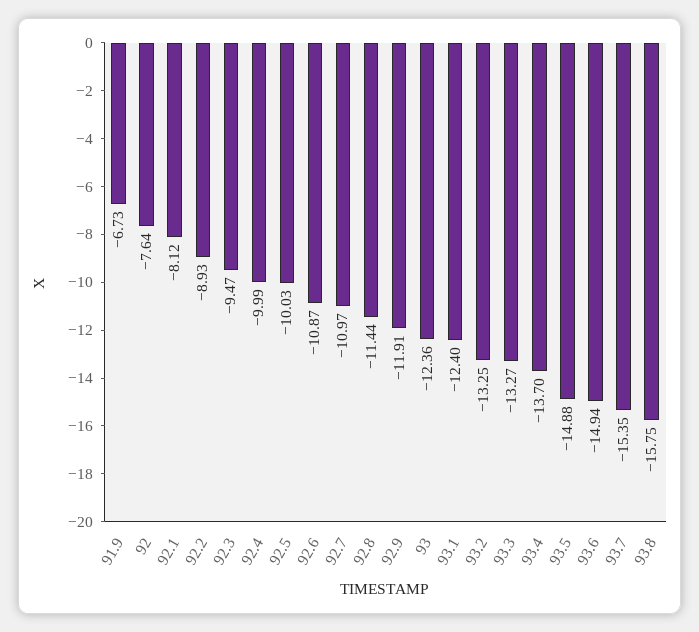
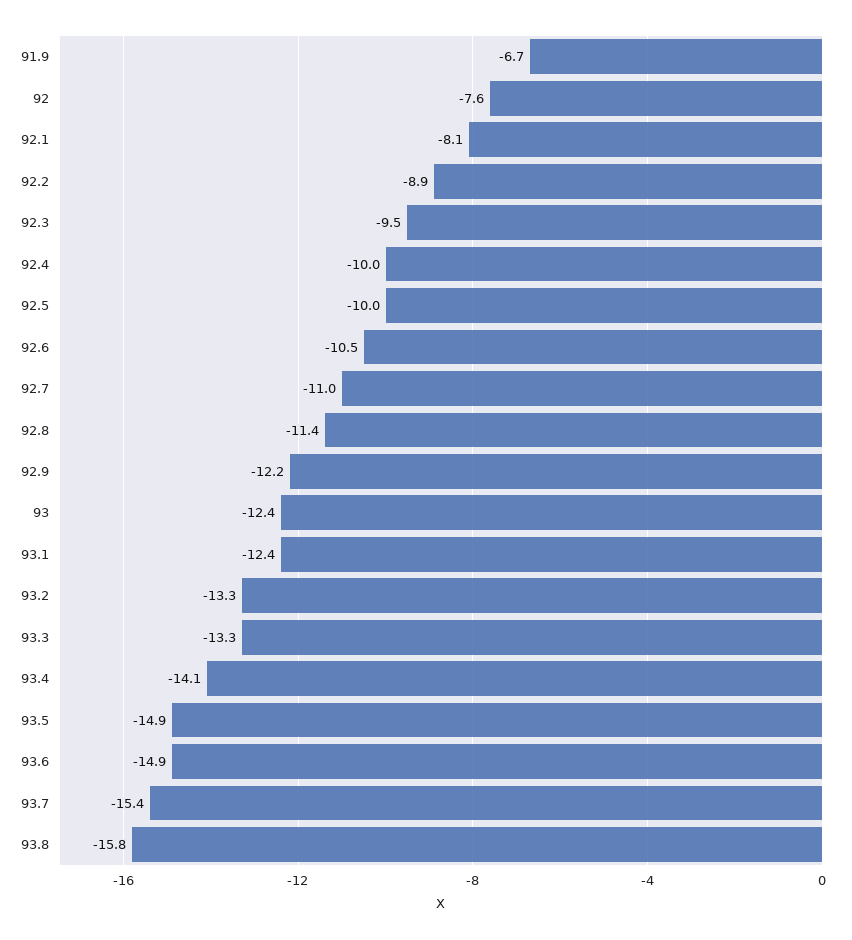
92.6: -10.87 -> -10.5
92.9: -11.91 -> -12.2
93.4: -13.7 -> -14.1

